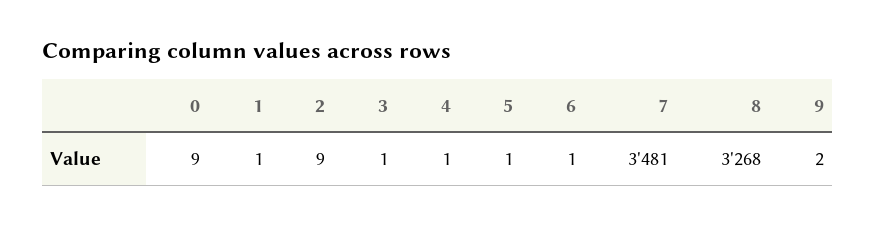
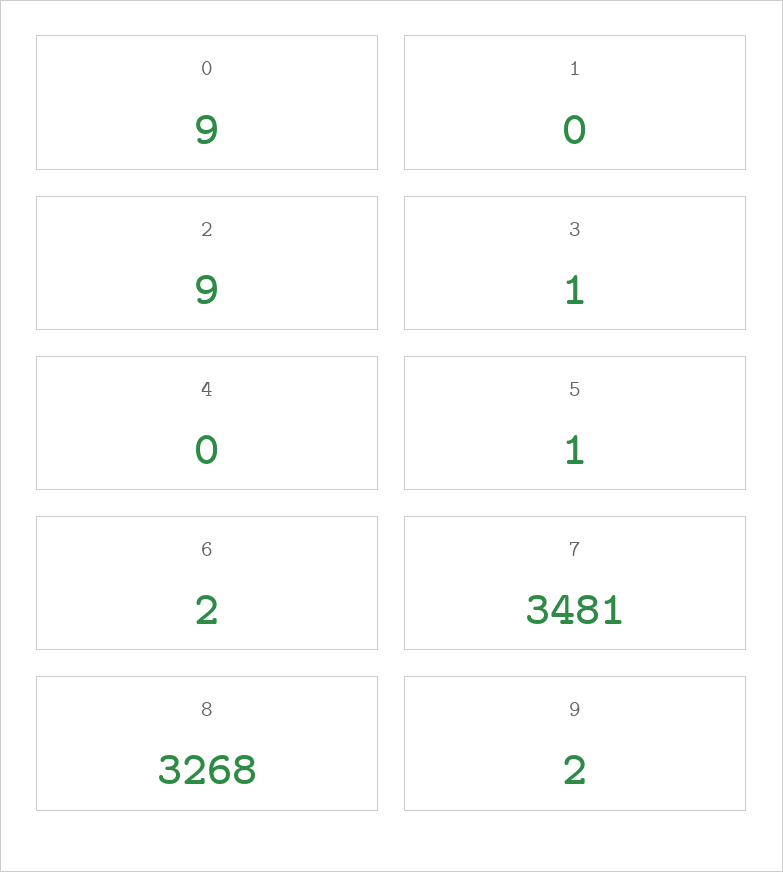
1: 1 -> 0
4: 1 -> 0
6: 1 -> 2

